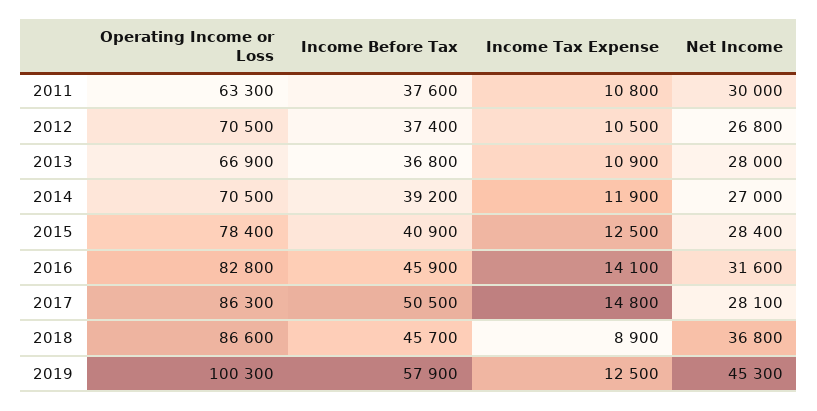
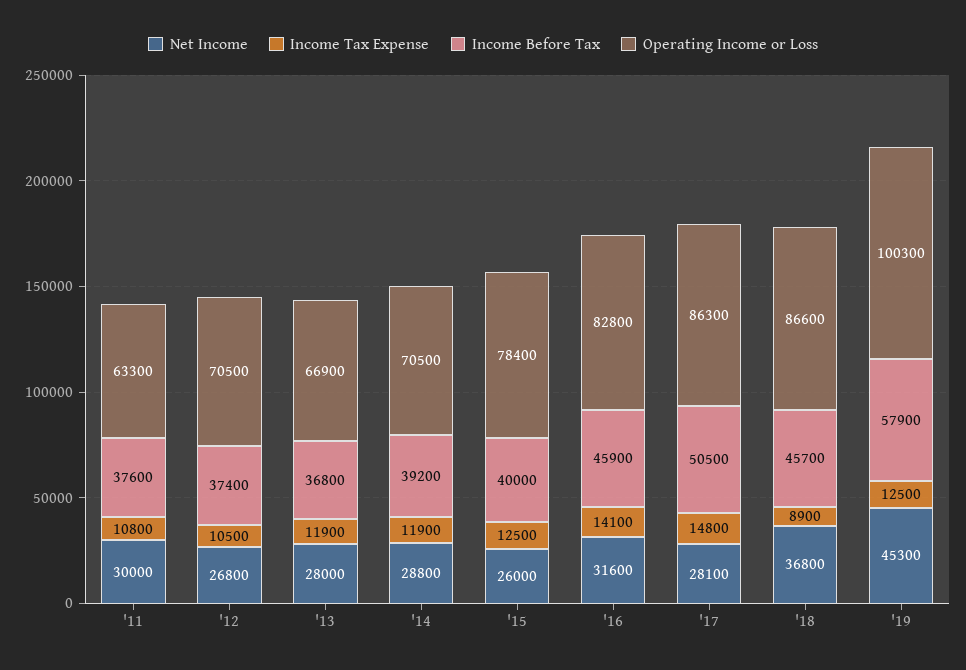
Income Tax Expense, 2013: 10900 -> 11900
Net Income, 2014: 27000 -> 28800
Income Before Tax, 2015: 40900 -> 40000
Net Income, 2015: 28400 -> 26000

